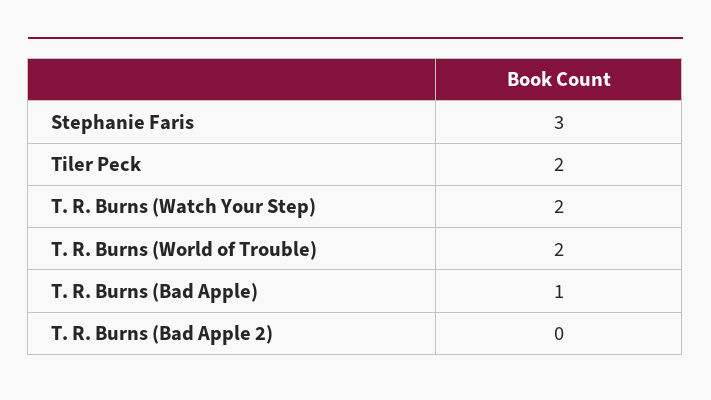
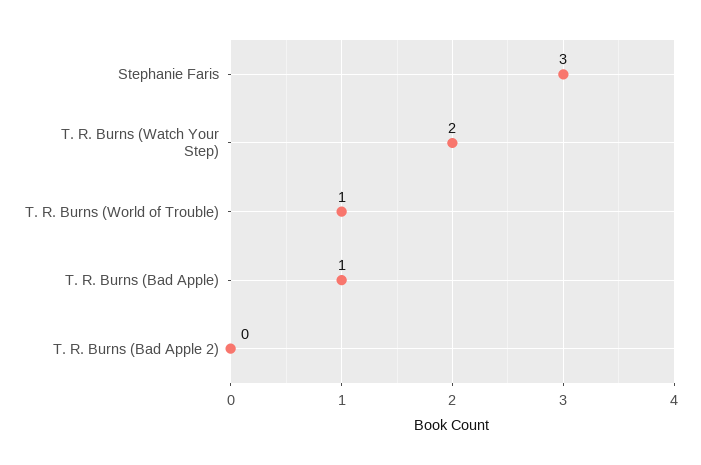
Tiler Peck: 2 -> none
T. R. Burns (World of Trouble): 2 -> 1

